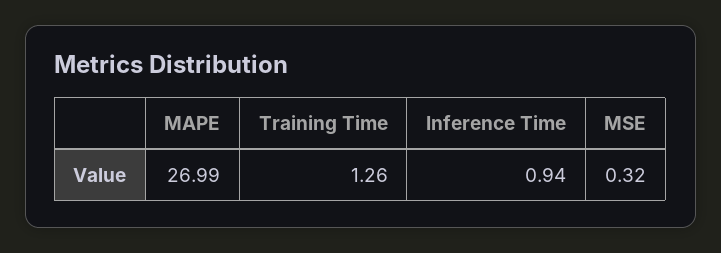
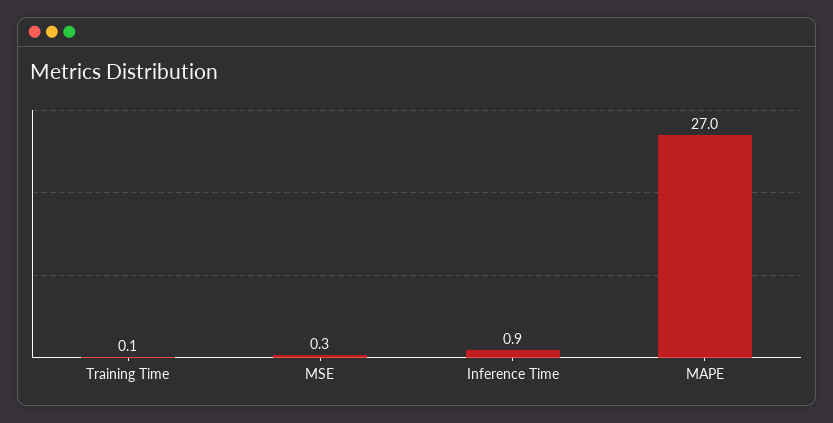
Training Time: 1.26 -> 0.1

